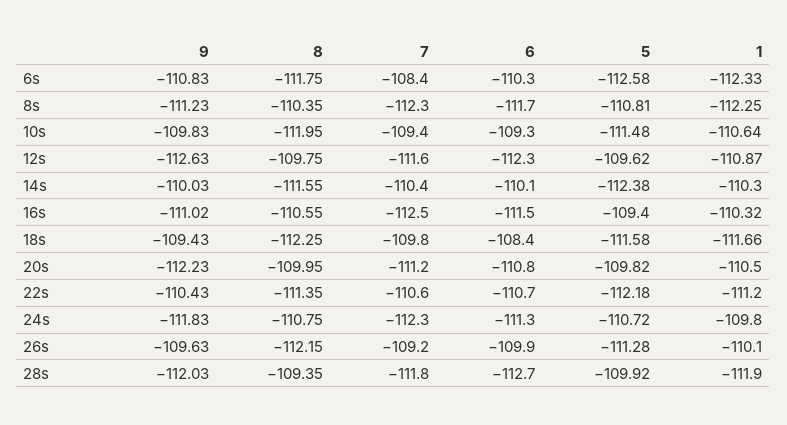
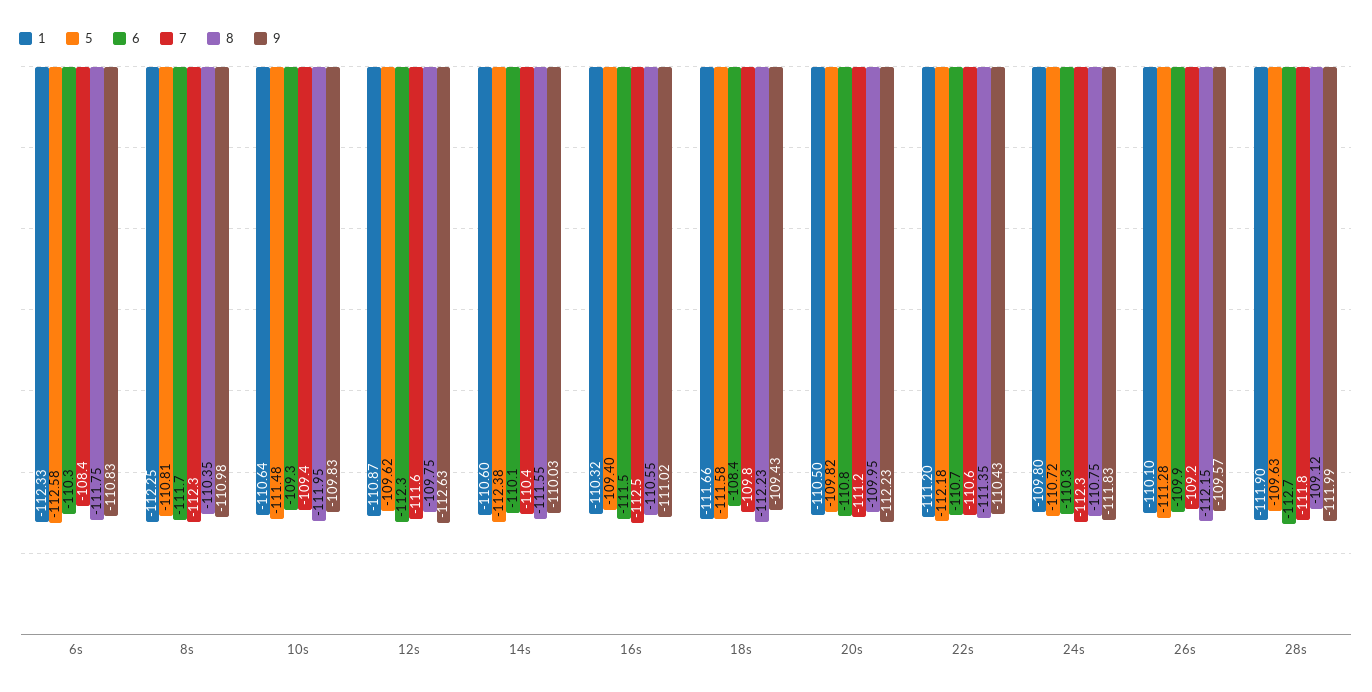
9, 8s: -111.23 -> -110.98
1, 14s: -110.3 -> -110.6
8, 18s: -112.25 -> -112.23
6, 24s: -111.3 -> -110.3
9, 26s: -109.63 -> -109.57
9, 28s: -112.03 -> -111.99
8, 28s: -109.35 -> -109.12
5, 28s: -109.92 -> -109.63

